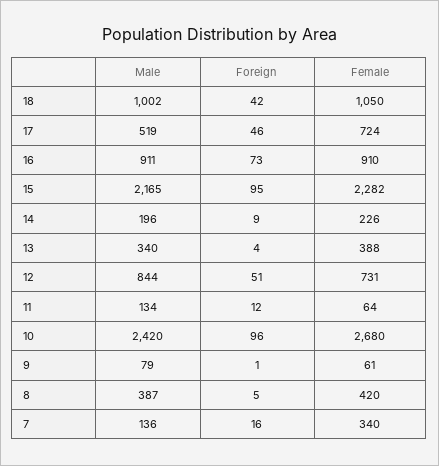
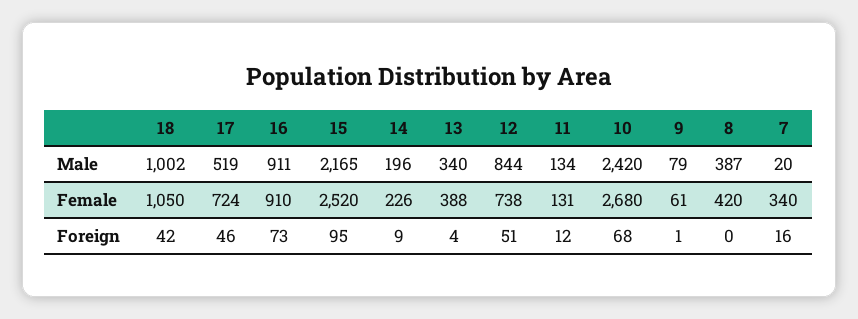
Female, 15: 2282 -> 2520
Female, 12: 731 -> 738
Female, 11: 64 -> 131
Foreign, 10: 96 -> 68
Foreign, 8: 5 -> 0
Male, 7: 136 -> 20

